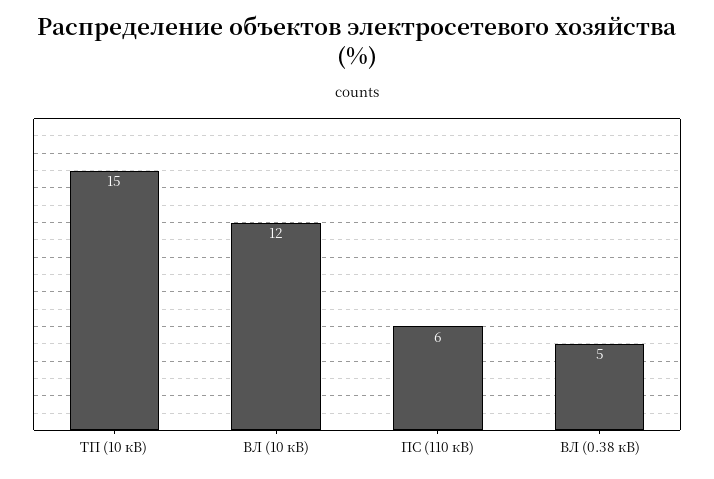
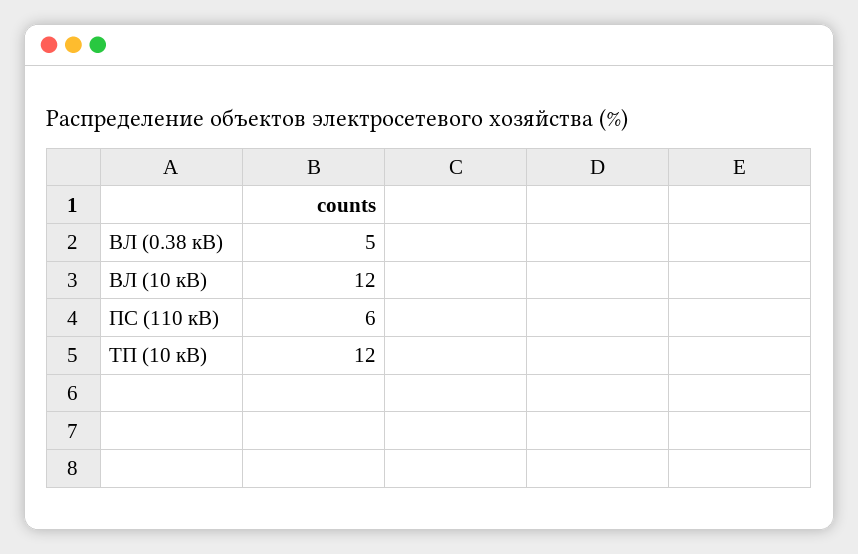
ТП (10 кВ): 15 -> 12

